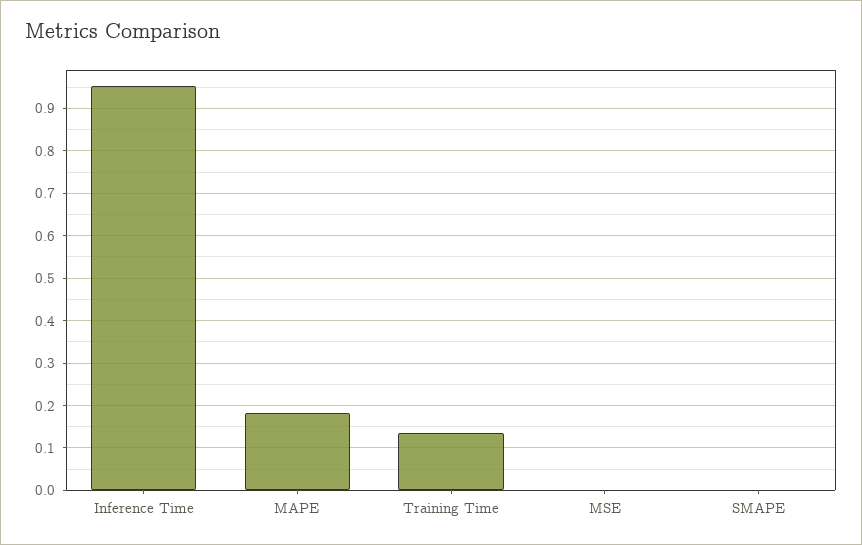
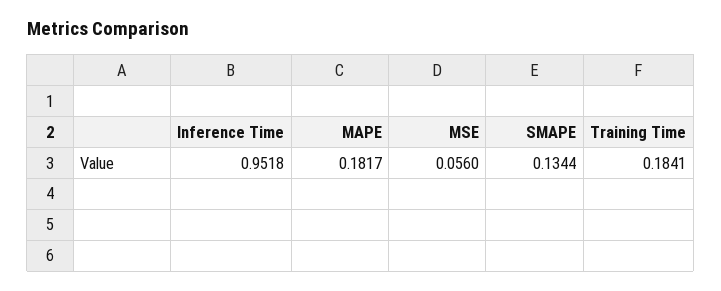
Training Time: 0.14 -> 0.1841
MSE: 0 -> 0.056
SMAPE: 0 -> 0.1344

